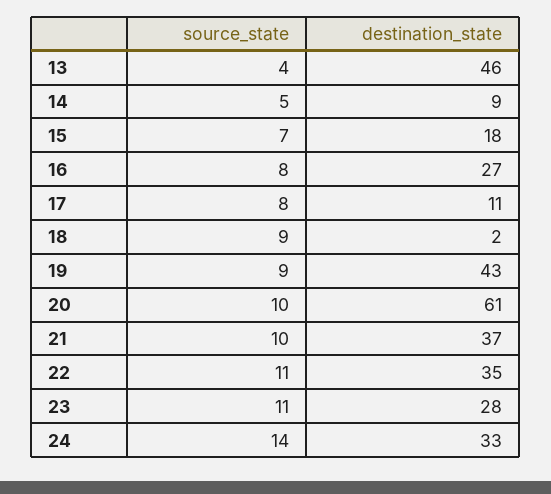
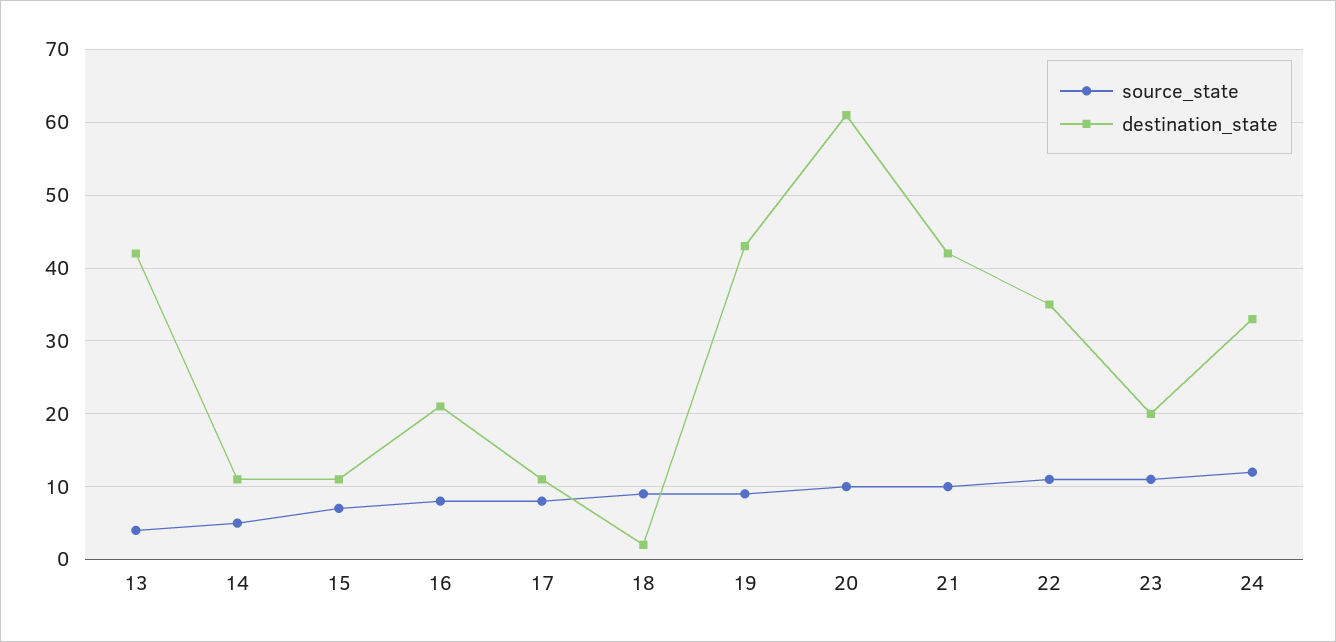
destination_state, 13: 46 -> 42
destination_state, 14: 9 -> 11
destination_state, 15: 18 -> 11
destination_state, 16: 27 -> 21
destination_state, 21: 37 -> 42
destination_state, 23: 28 -> 20
source_state, 24: 14 -> 12

